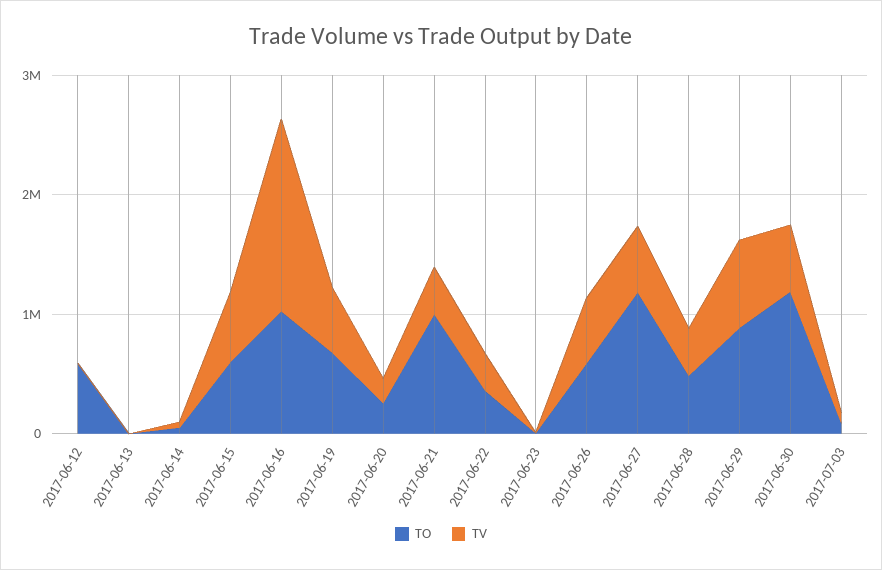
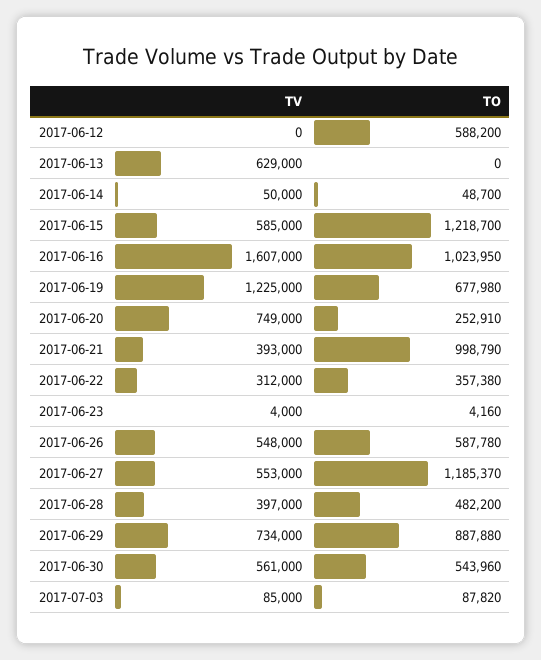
TV, 2017-06-13: 0 -> 629000
TO, 2017-06-15: 600000 -> 1218700
TV, 2017-06-19: 600000 -> 1225000
TV, 2017-06-20: 200000 -> 749000
TO, 2017-06-30: 1200000 -> 543960

